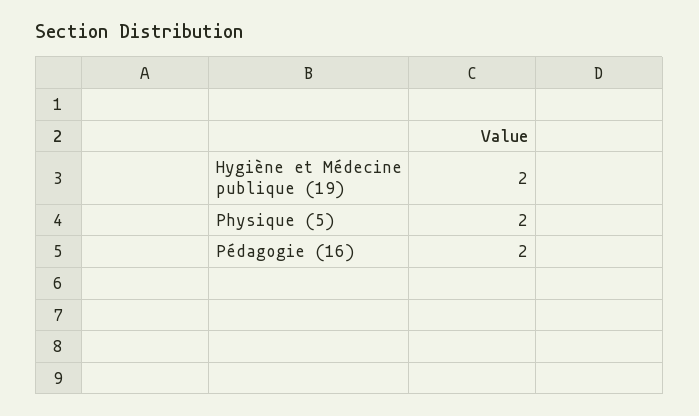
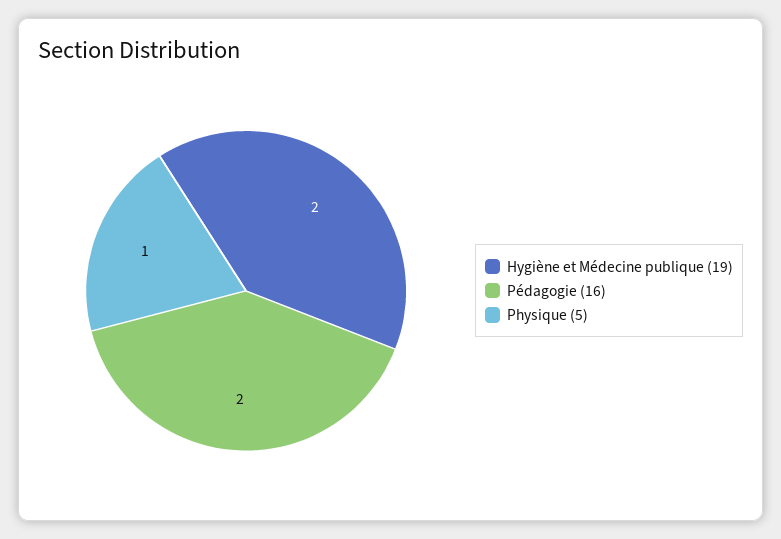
Physique (5): 2 -> 1

